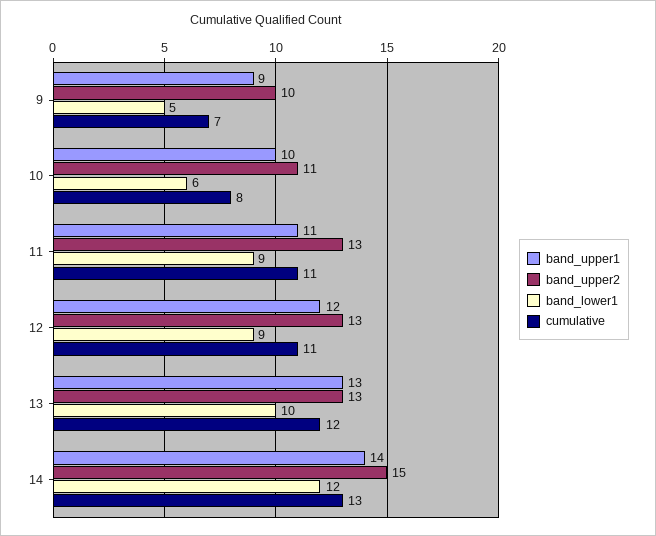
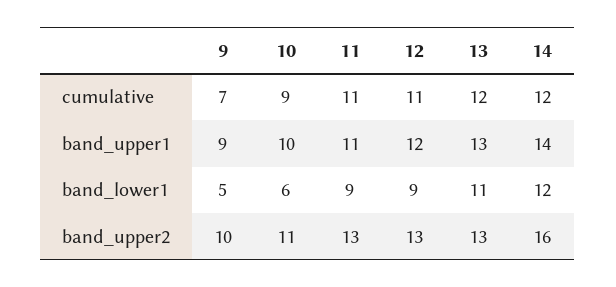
cumulative, 10: 8 -> 9
band_lower1, 13: 10 -> 11
band_upper2, 14: 15 -> 16
cumulative, 14: 13 -> 12

